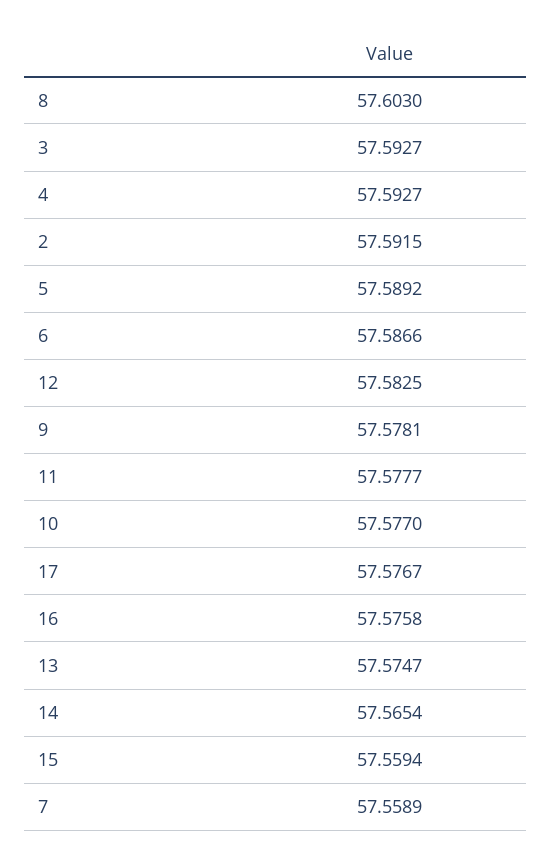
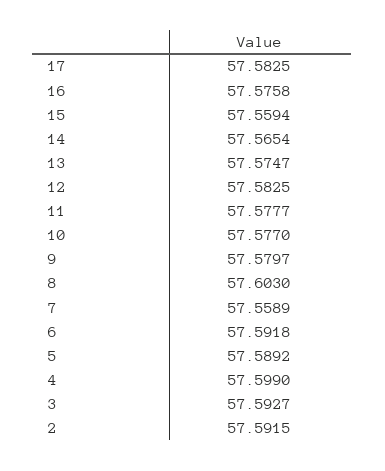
4: 57.5927 -> 57.599
6: 57.5866 -> 57.5918
9: 57.5781 -> 57.5797
17: 57.5767 -> 57.5825

